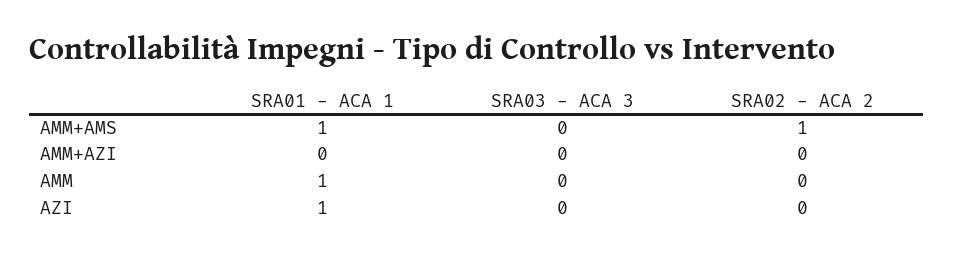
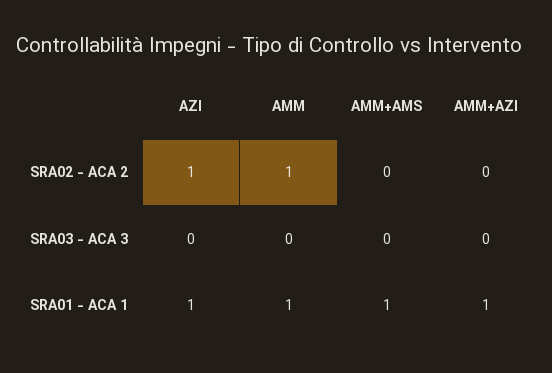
SRA02 - ACA 2, AMM+AMS: 1 -> 0
SRA01 - ACA 1, AMM+AZI: 0 -> 1
SRA02 - ACA 2, AMM: 0 -> 1
SRA02 - ACA 2, AZI: 0 -> 1

